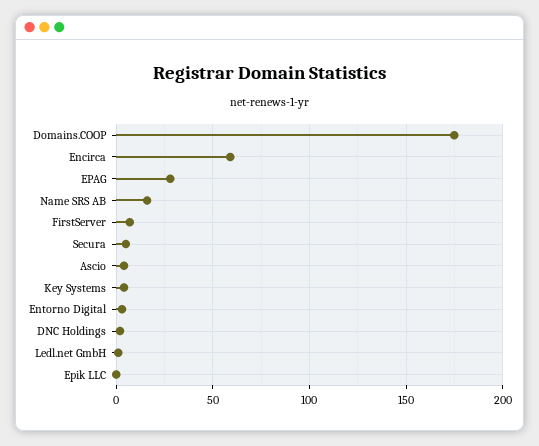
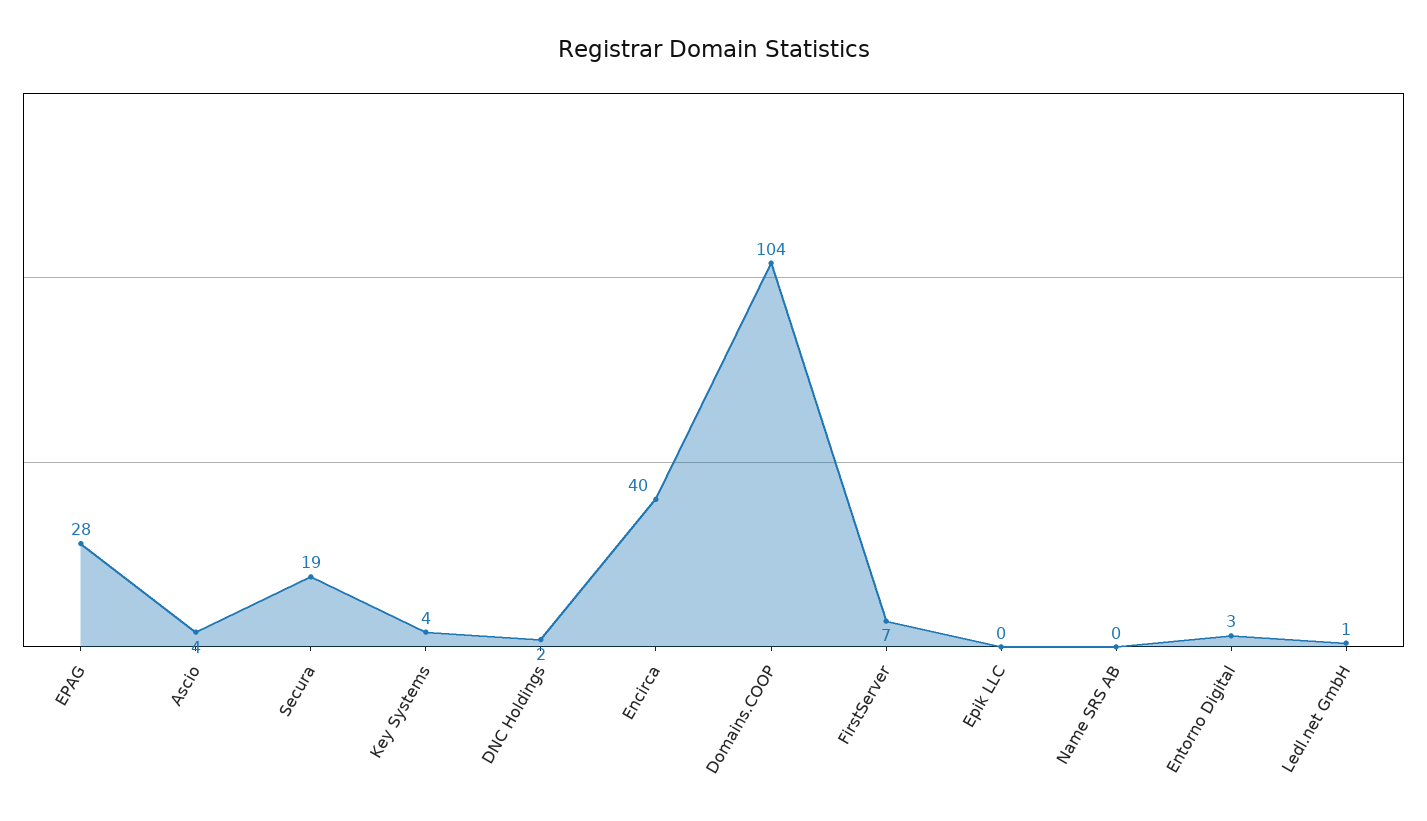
Domains.COOP: 175 -> 104
Encirca: 60 -> 40
Name SRS AB: 15 -> 0
Secura: 5 -> 19

